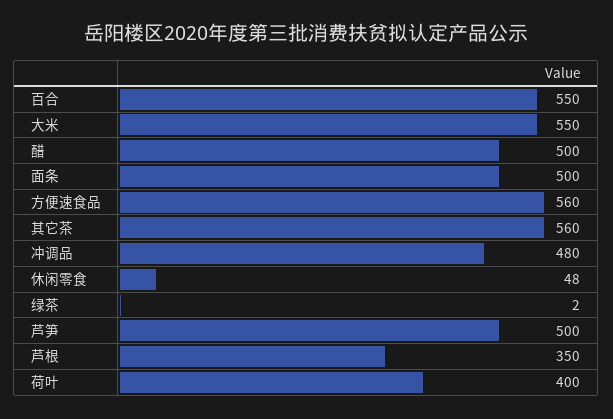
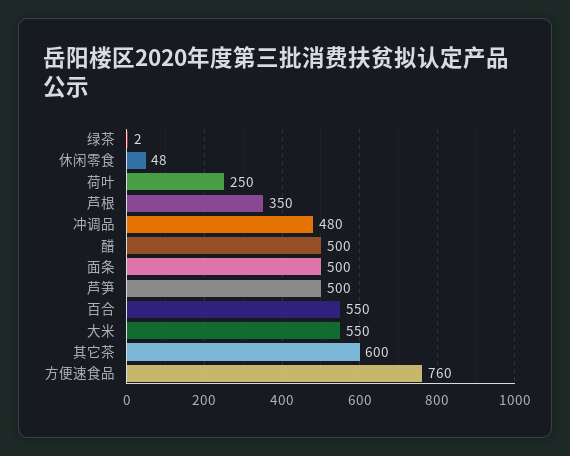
方便速食品: 560 -> 760
其它茶: 560 -> 600
荷叶: 400 -> 250

